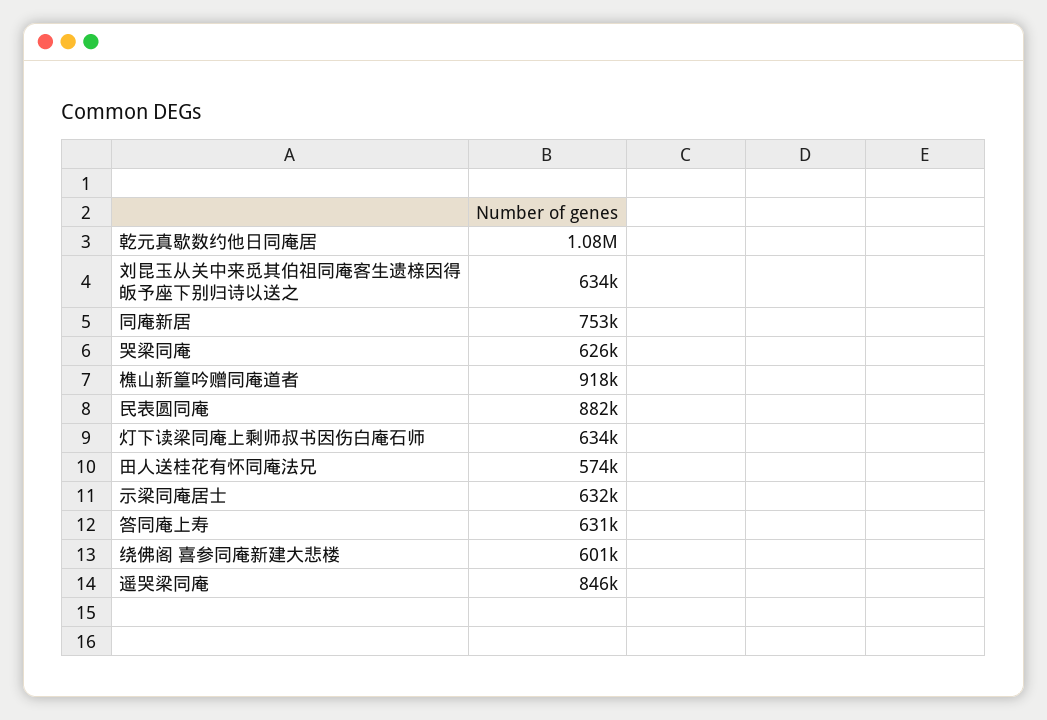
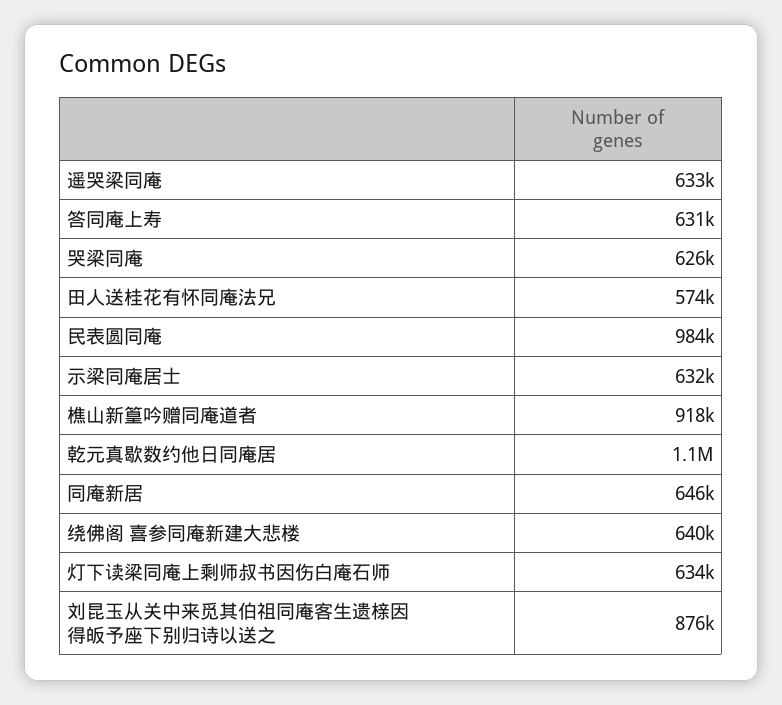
刘昆玉从关中来觅其伯祖同庵客生遗榇因得皈予座下别归诗以送之: 634000 -> 876000
同庵新居: 753000 -> 646000
民表圆同庵: 882000 -> 984000
绕佛阁 喜参同庵新建大悲楼: 601000 -> 640000
遥哭梁同庵: 846000 -> 633000

